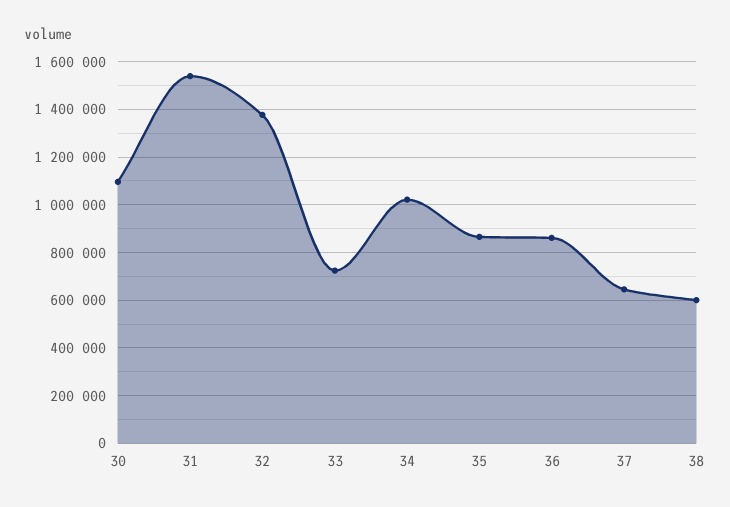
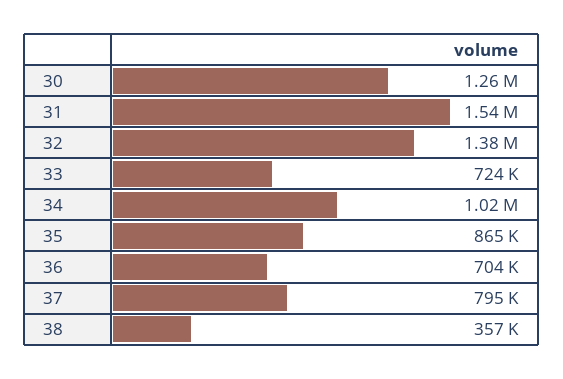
30: 1100000 -> 1260000
36: 850000 -> 704000
37: 650000 -> 795000
38: 600000 -> 357000

